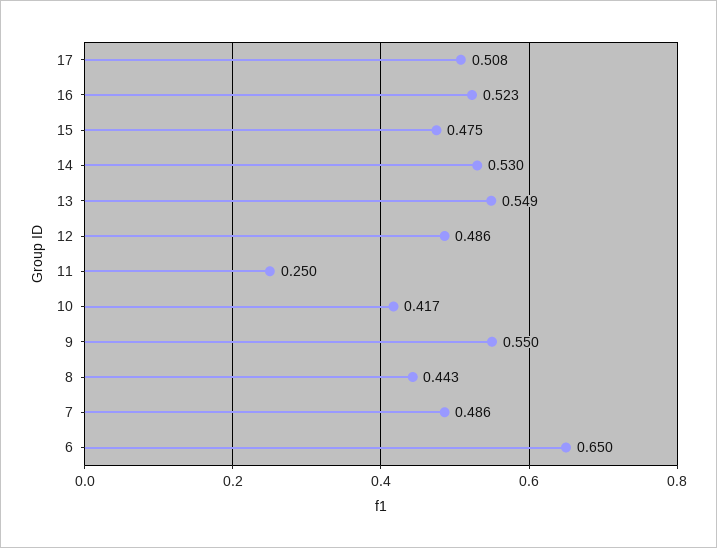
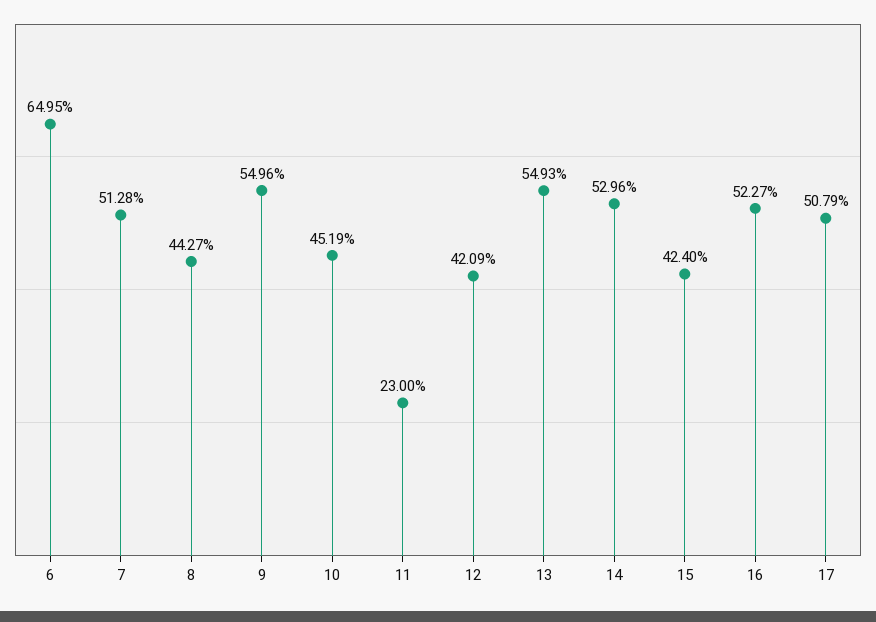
15: 0.475 -> 0.424
12: 0.486 -> 0.4209
11: 0.25 -> 0.23
10: 0.417 -> 0.4519
7: 0.486 -> 0.5128

